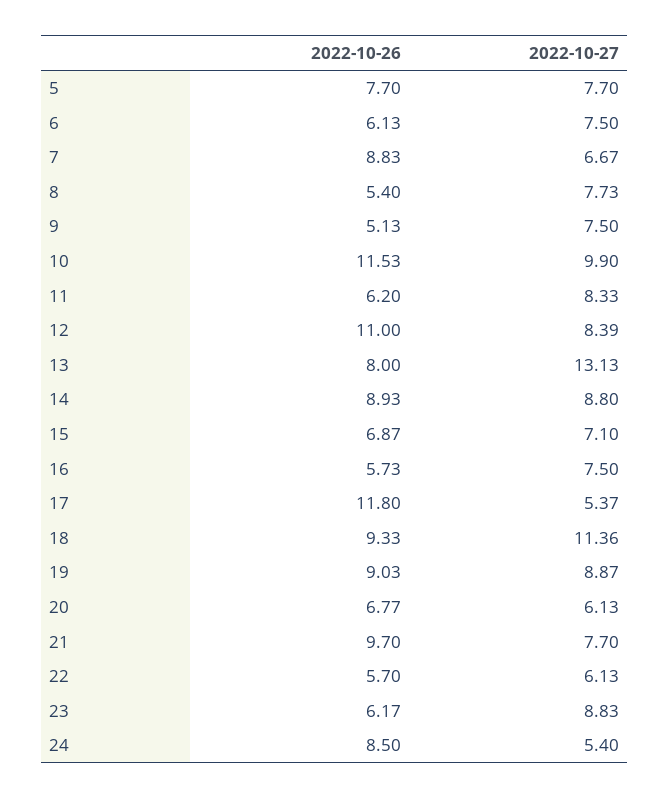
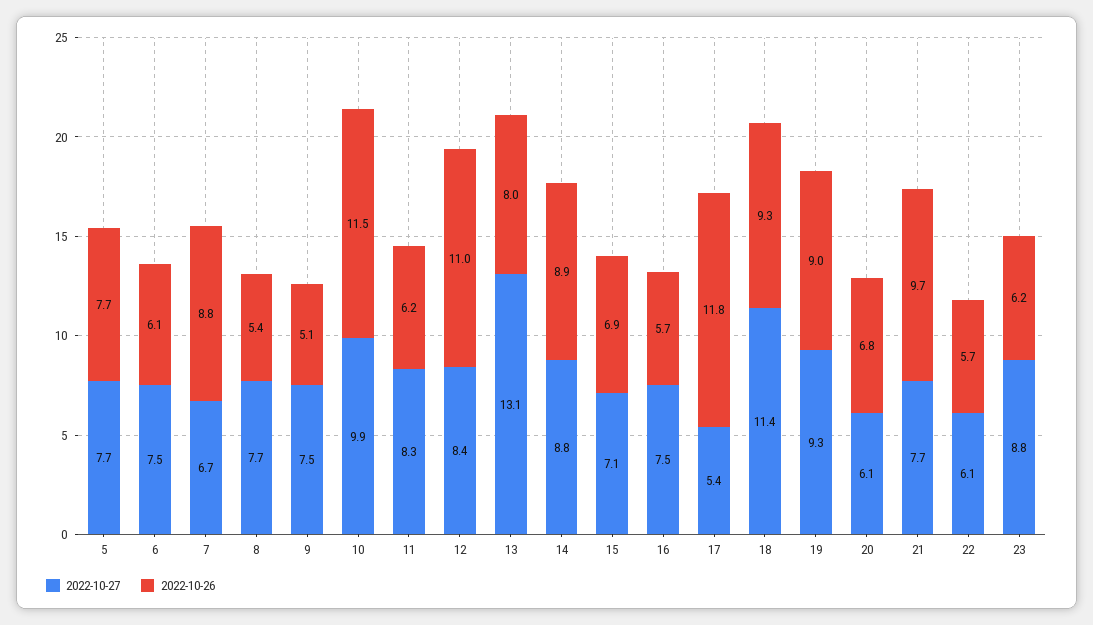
2022-10-27, 19: 8.87 -> 9.3
2022-10-26, 24: 8.5 -> none
2022-10-27, 24: 5.4 -> none

